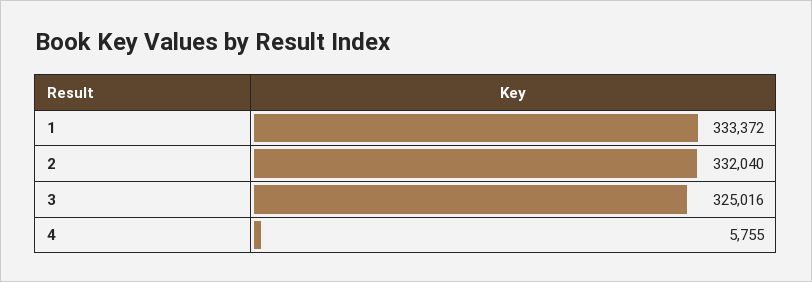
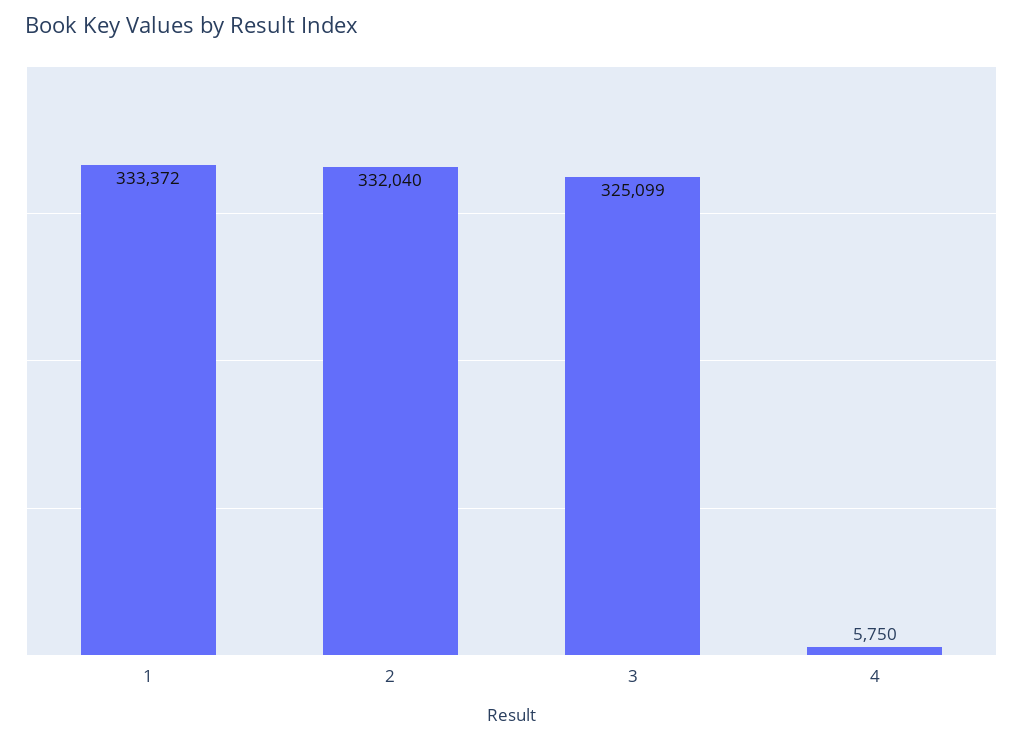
3: 325016 -> 325099
4: 5755 -> 5750

